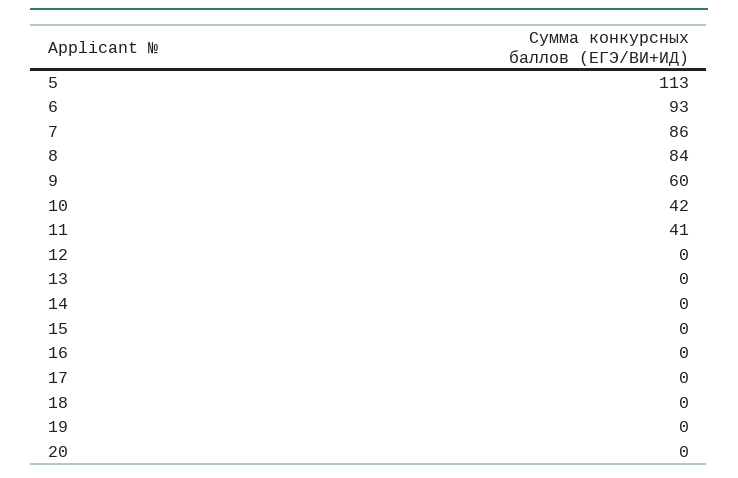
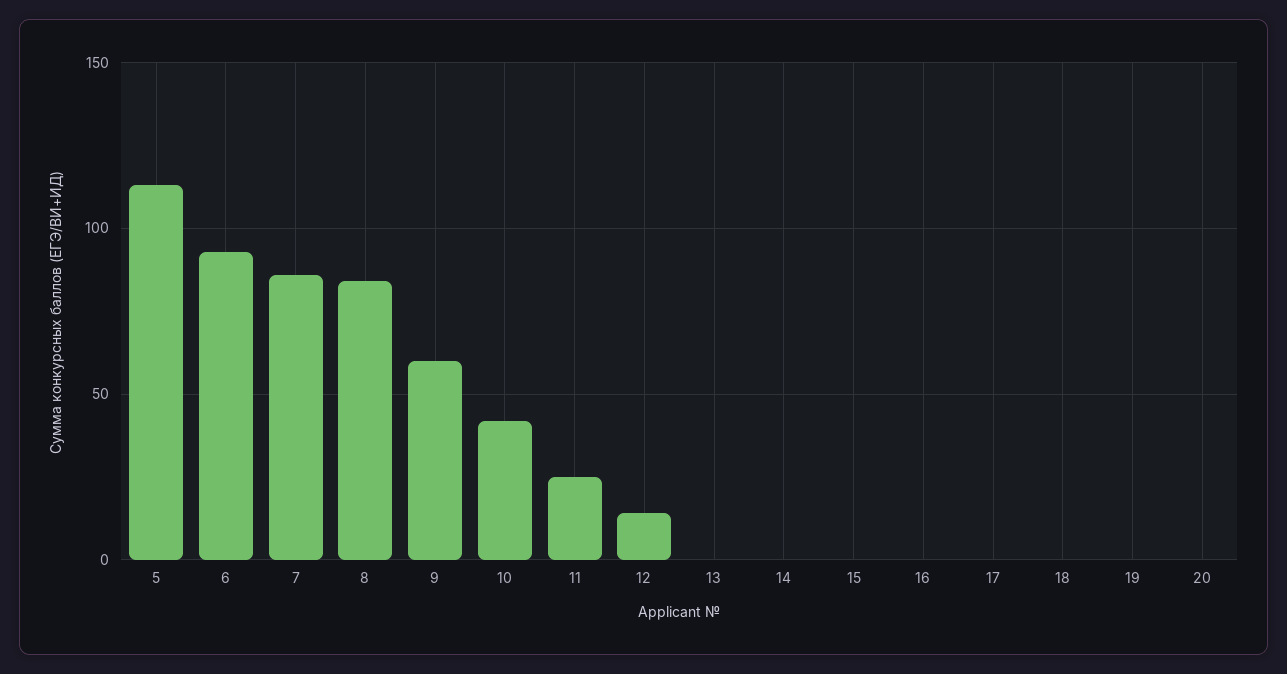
11: 41 -> 25
12: 0 -> 15

